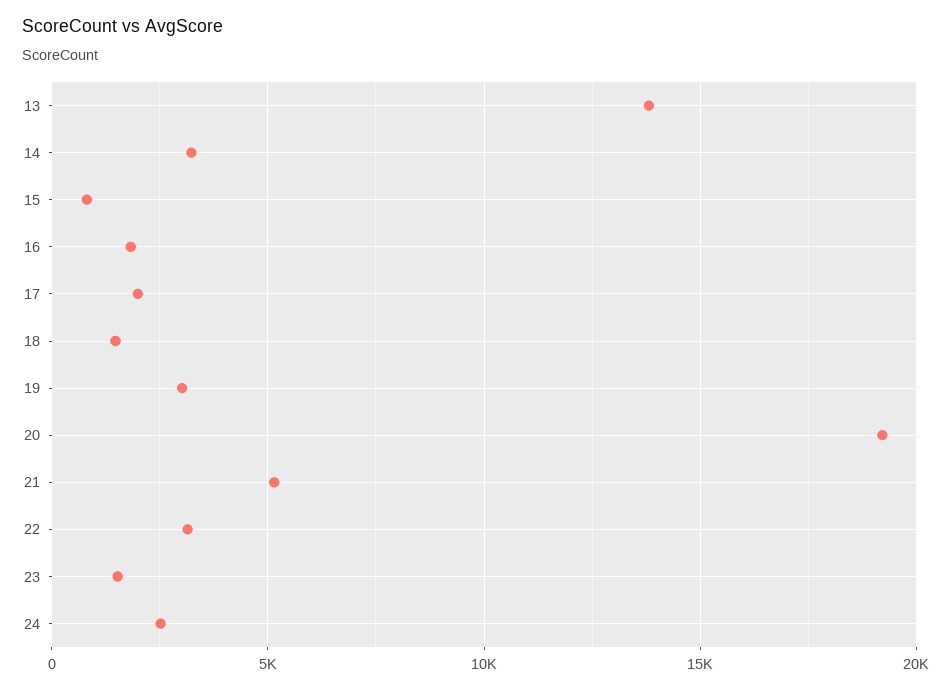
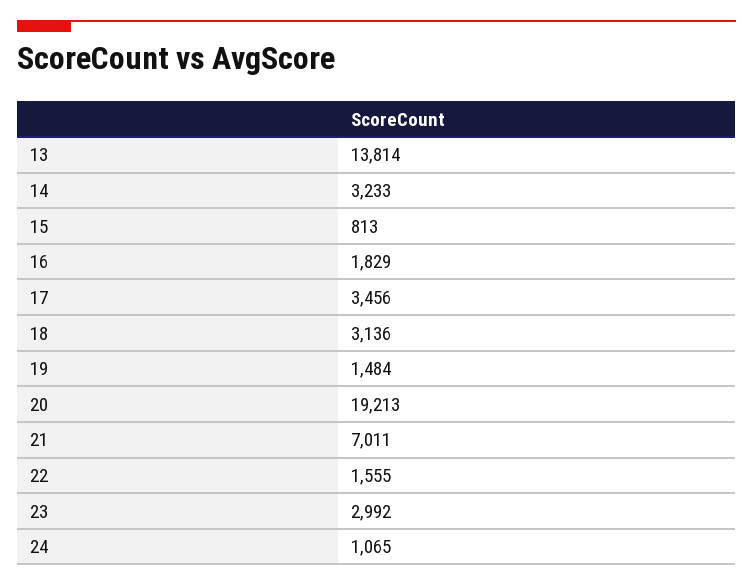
17: 2000 -> 3456
18: 1500 -> 3136
19: 3000 -> 1484
21: 5000 -> 7011
22: 3000 -> 1555
23: 1500 -> 2992
24: 2500 -> 1065

